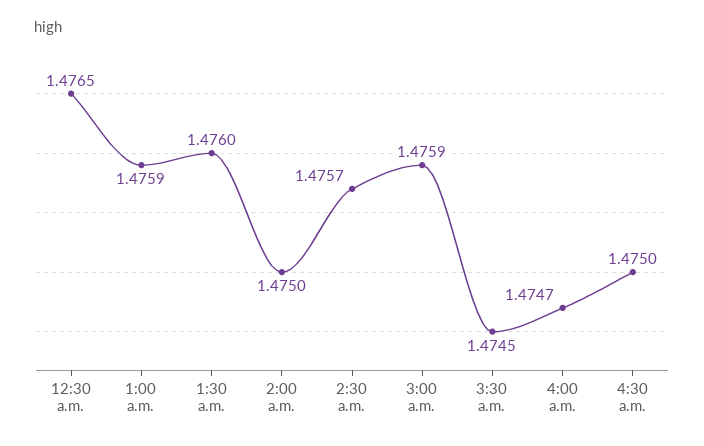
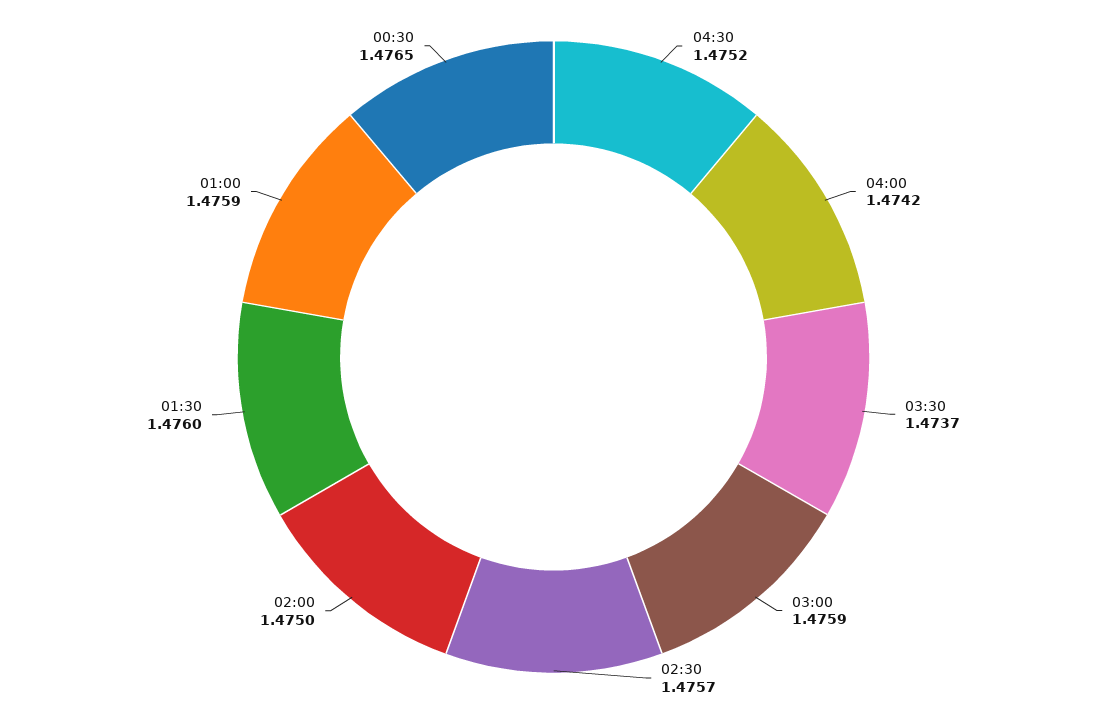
3:30 a.m.: 1.4745 -> 1.4737
4:00 a.m.: 1.4747 -> 1.4742
4:30 a.m.: 1.475 -> 1.4752

